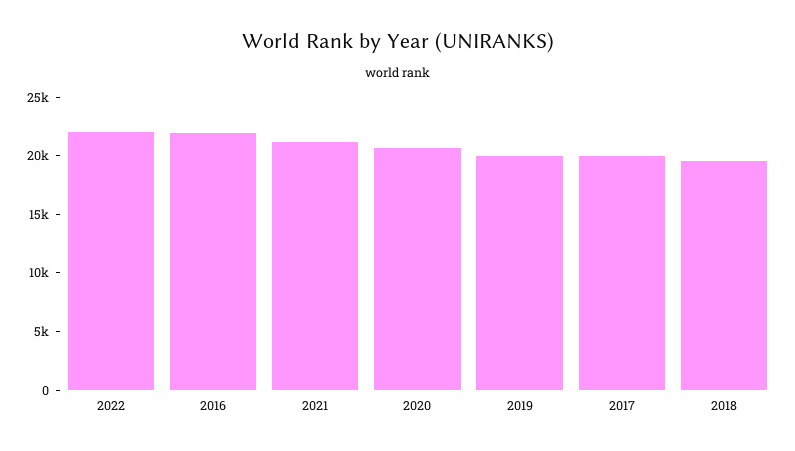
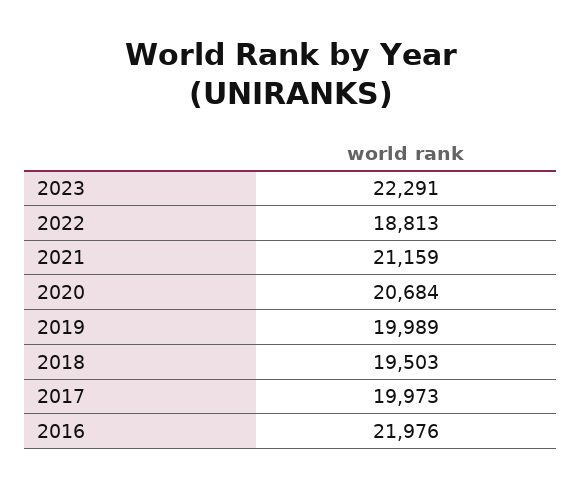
2022: 22000 -> 18813
2023: none -> 22291

